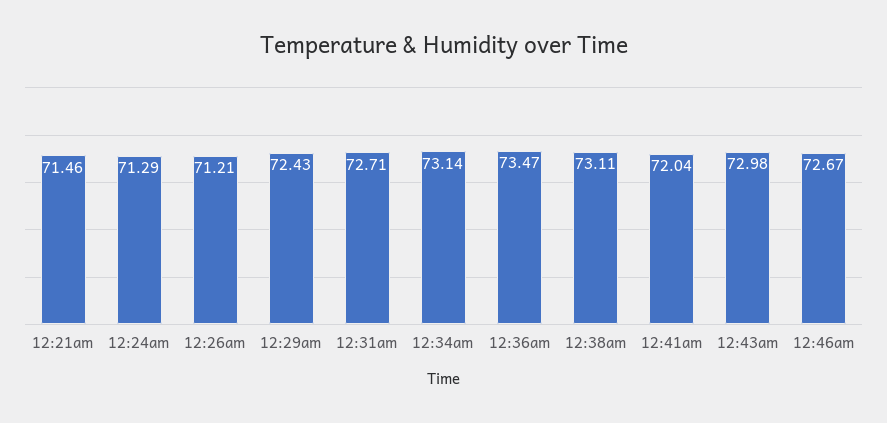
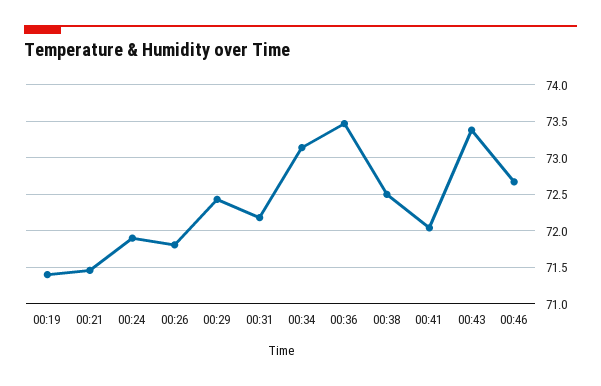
12:24am: 71.29 -> 71.9
12:26am: 71.21 -> 71.8
12:31am: 72.71 -> 72.2
12:38am: 73.11 -> 72.5
12:43am: 72.98 -> 73.4
00:19: none -> 71.4

